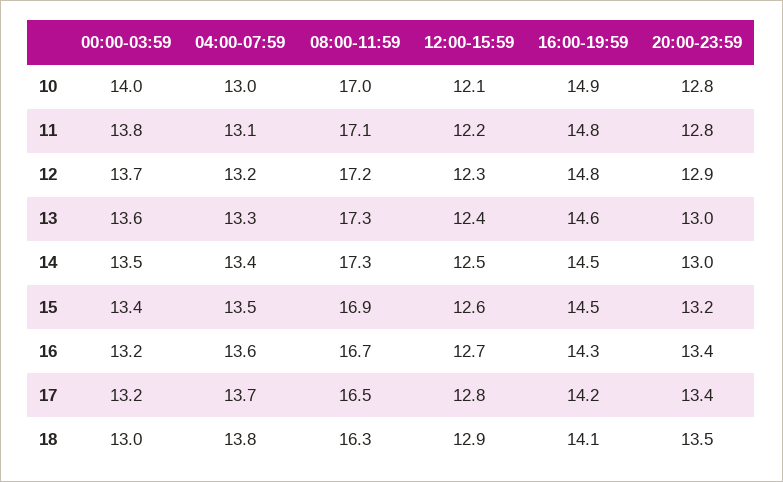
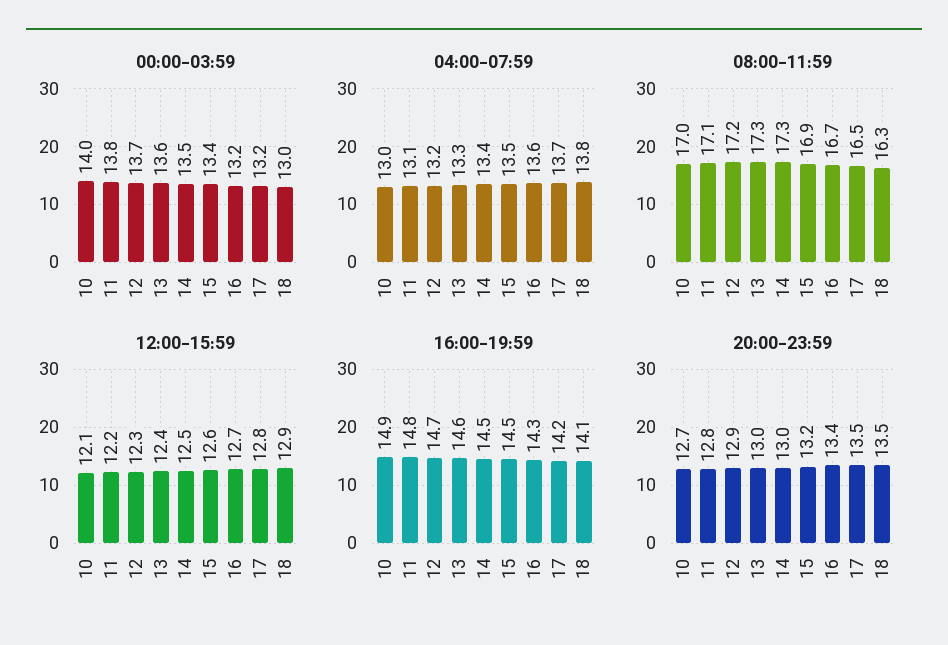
20:00-23:59, 10: 12.8 -> 12.7
16:00-19:59, 12: 14.8 -> 14.7
20:00-23:59, 17: 13.4 -> 13.5

